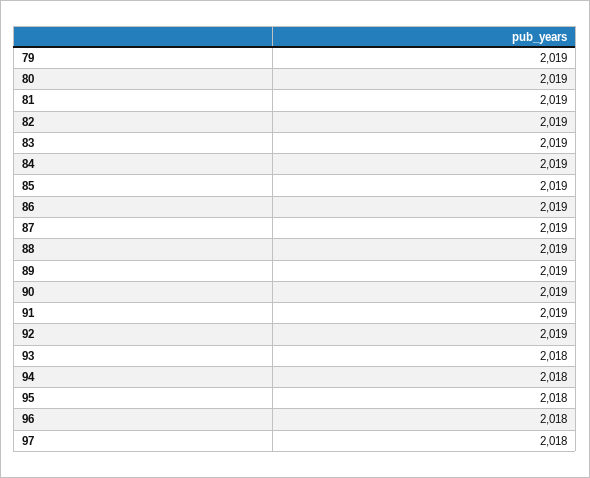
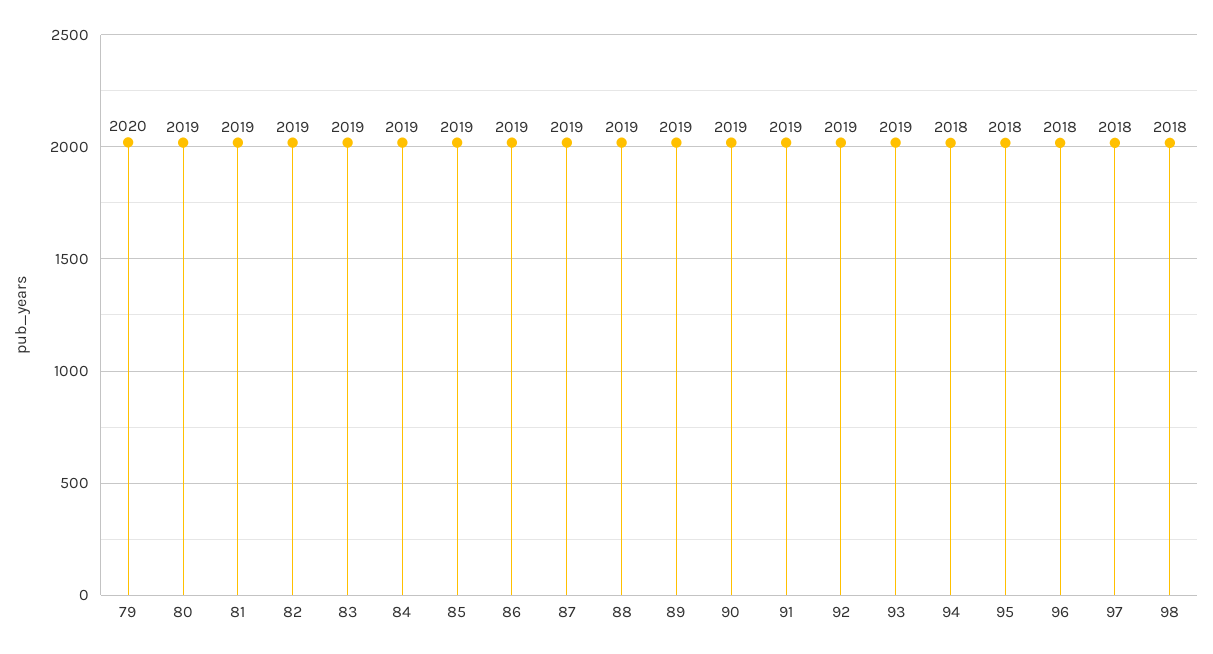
79: 2019 -> 2020
93: 2018 -> 2019
98: none -> 2018

